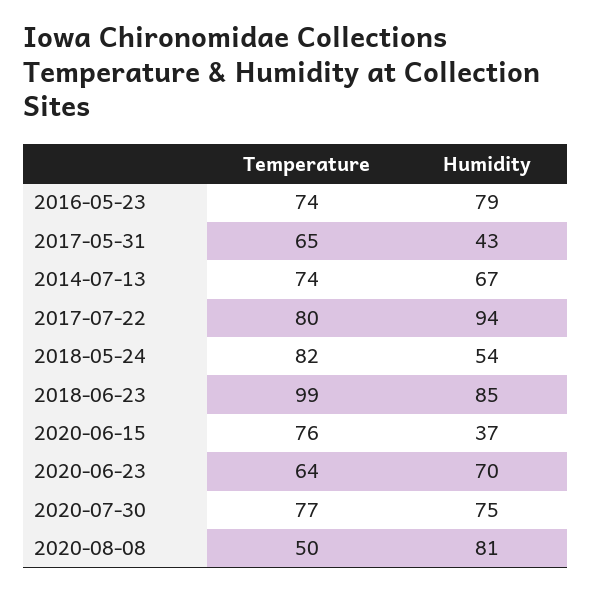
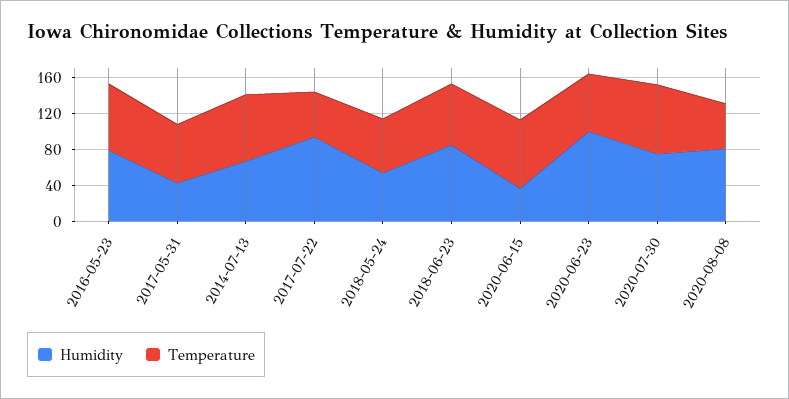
Temperature, 2017-07-22: 80 -> 50
Temperature, 2018-05-24: 82 -> 60
Temperature, 2018-06-23: 99 -> 70
Humidity, 2020-06-23: 70 -> 100

